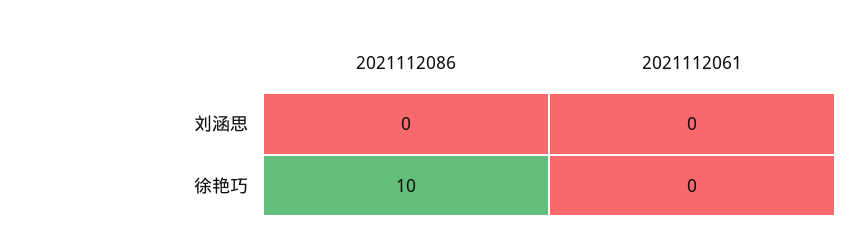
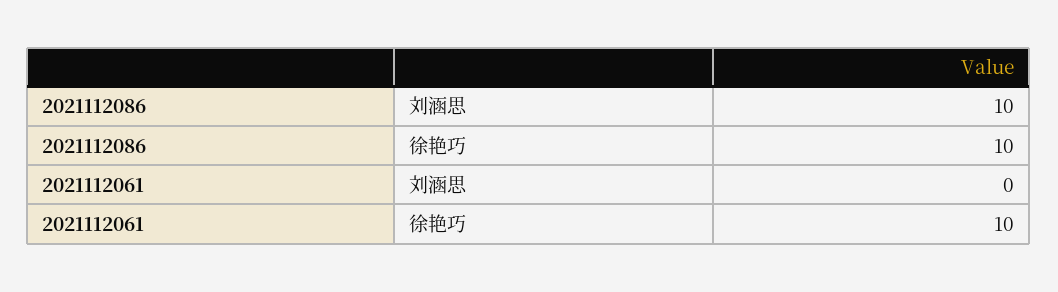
2021112086, 刘涵思: 0 -> 10
2021112061, 徐艳巧: 0 -> 10

